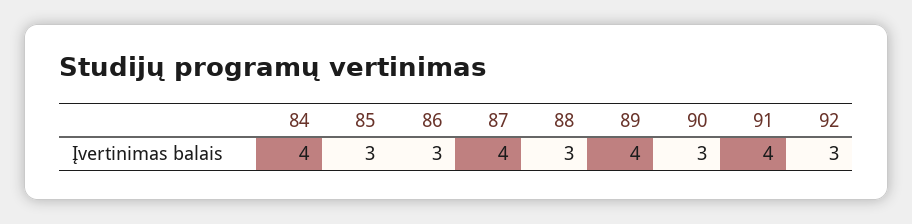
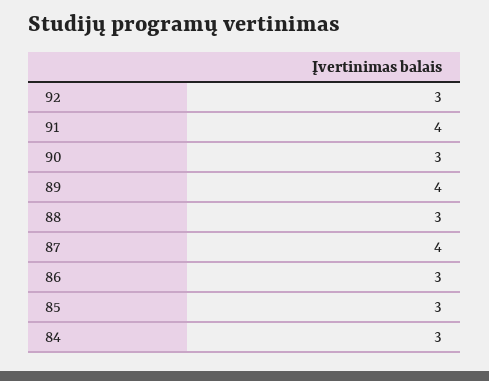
84: 4 -> 3

